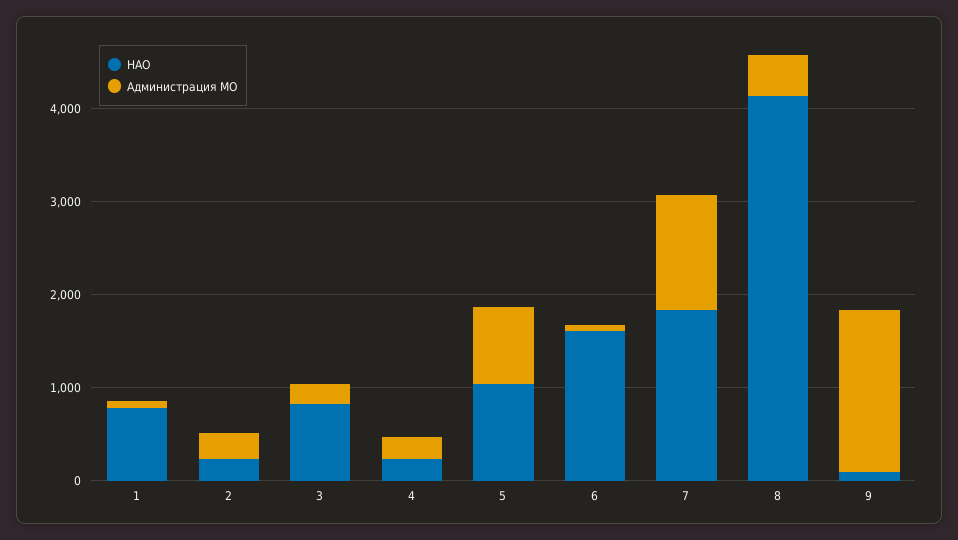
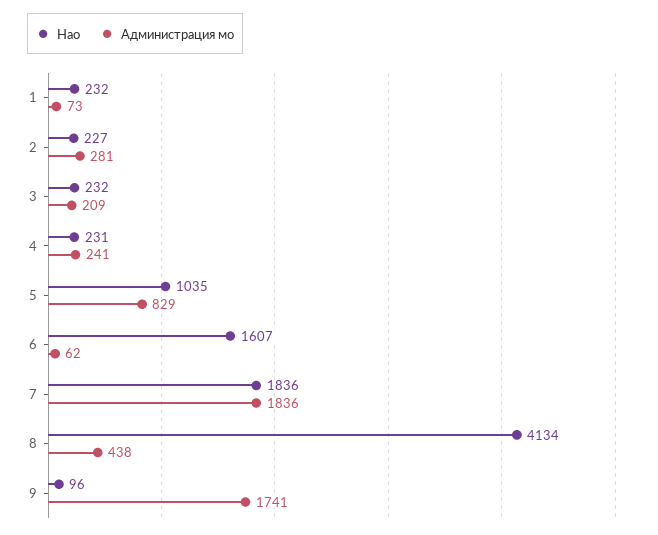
НАО, 1: 800 -> 232
НАО, 3: 800 -> 232
Администрация МО, 7: 1200 -> 1836

